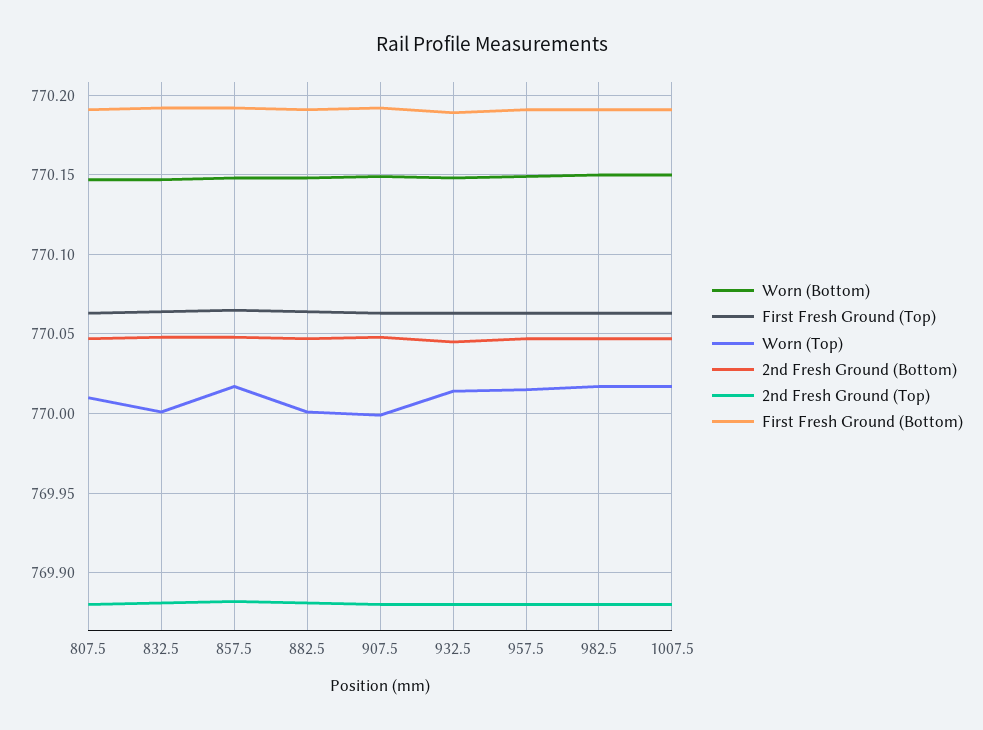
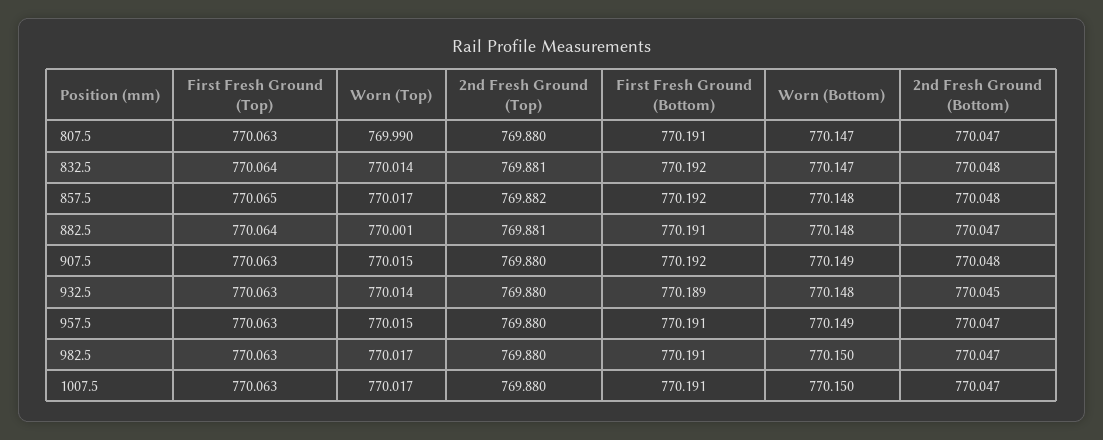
Worn (Top), 807.5: 770.01 -> 769.99
Worn (Top), 832.5: 770 -> 770.014
Worn (Top), 907.5: 770 -> 770.015

